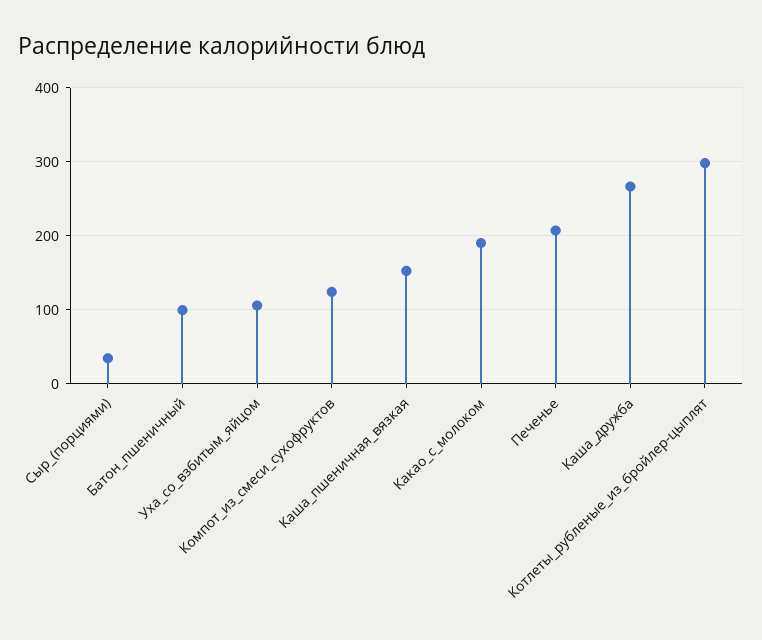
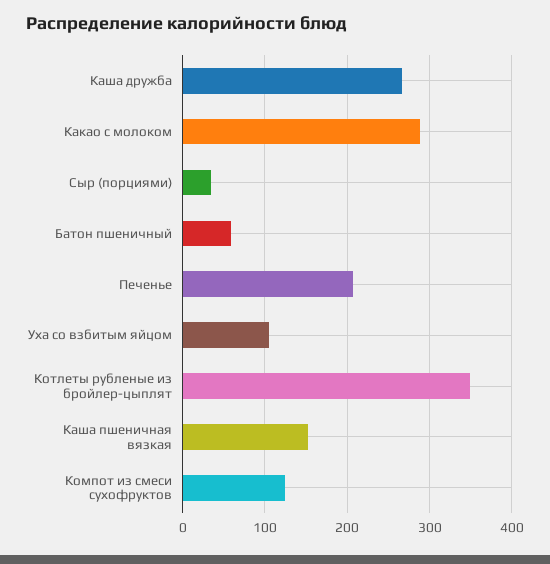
Батон_пшеничный: 100 -> 60
Какао_с_молоком: 190 -> 290
Котлеты_рубленые_из_бройлер-цыплят: 300 -> 350

